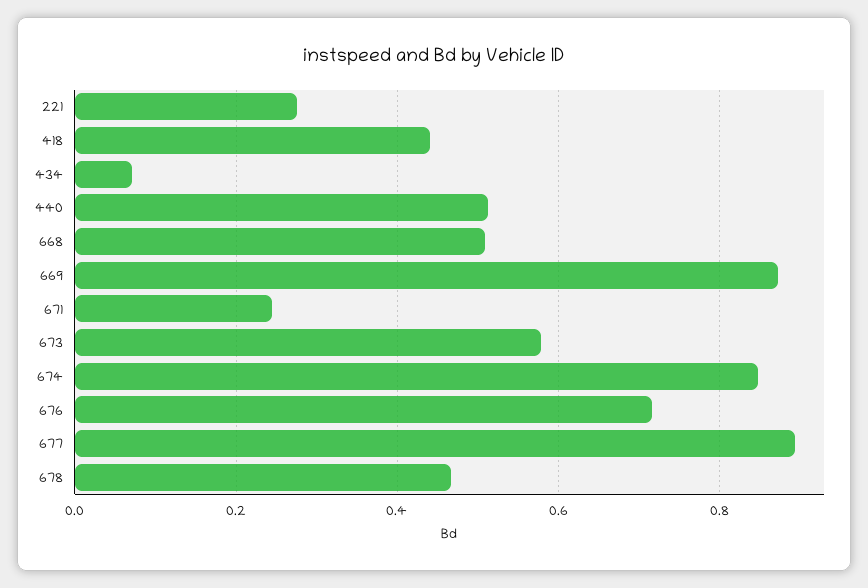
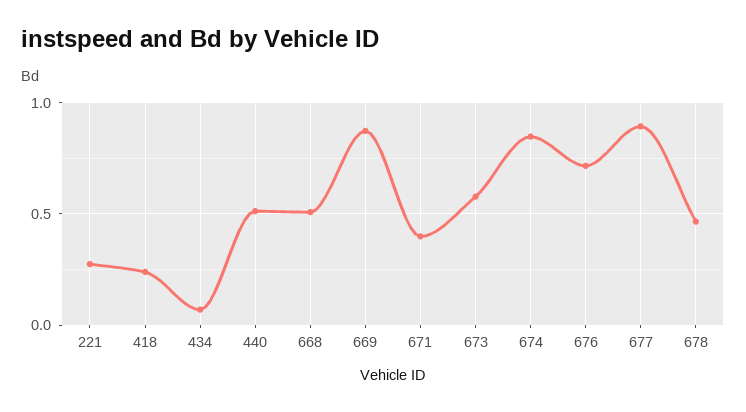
418: 0.44 -> 0.25
671: 0.24 -> 0.4

